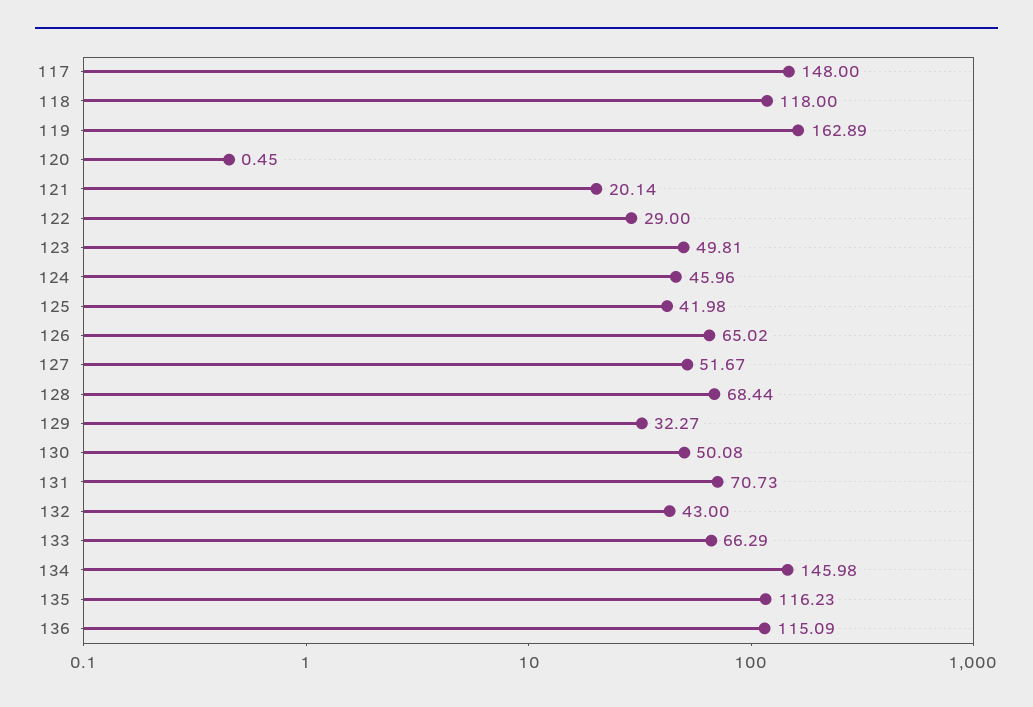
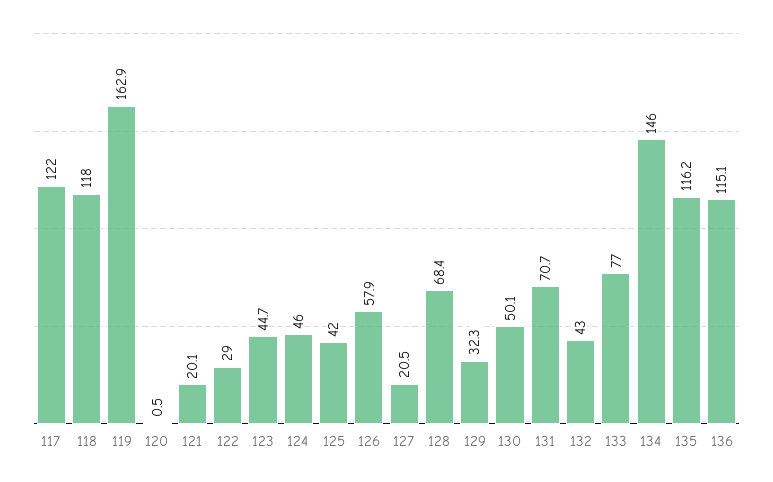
117: 148 -> 122
123: 49.81 -> 44.7
126: 65.02 -> 57.9
127: 51.67 -> 20.5
133: 66.29 -> 77

